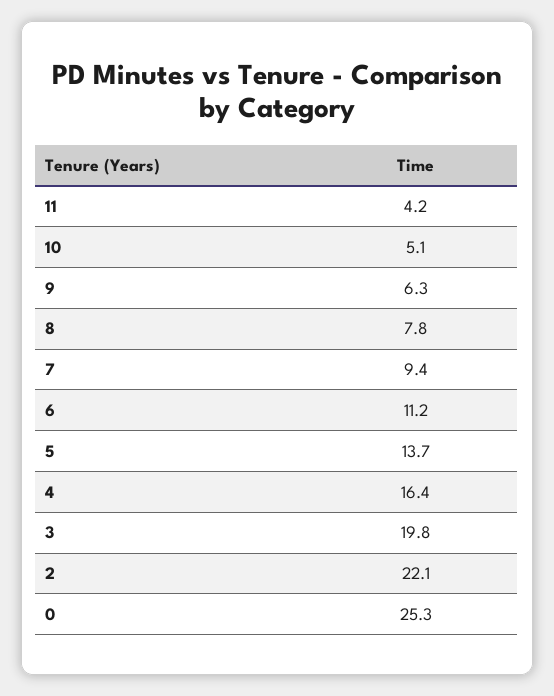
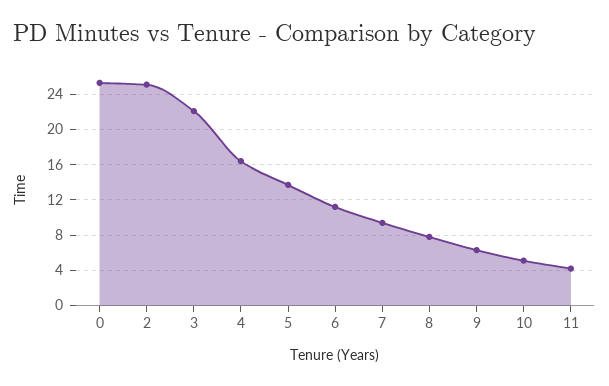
3: 19.8 -> 22
2: 22.1 -> 25

